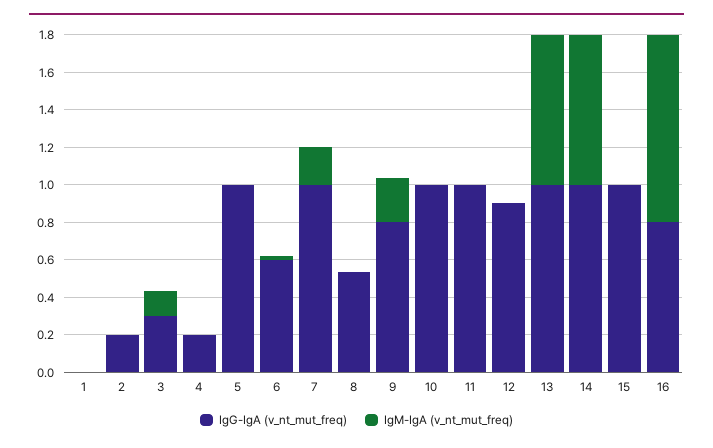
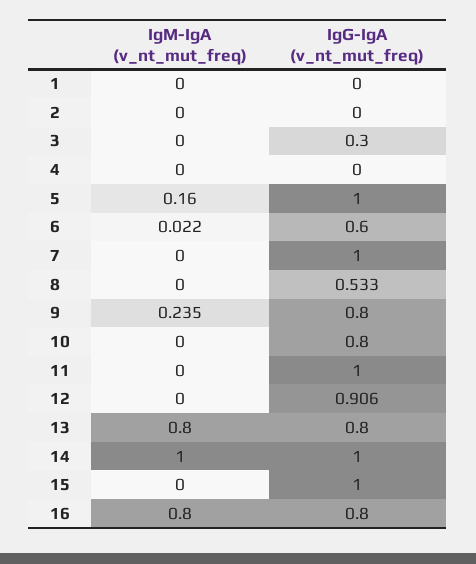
IgG-IgA (v_nt_mut_freq), 2: 0.2 -> 0
IgM-IgA (v_nt_mut_freq), 3: 0.15 -> 0
IgG-IgA (v_nt_mut_freq), 4: 0.2 -> 0
IgM-IgA (v_nt_mut_freq), 5: 0 -> 0.16
IgM-IgA (v_nt_mut_freq), 7: 0.2 -> 0
IgG-IgA (v_nt_mut_freq), 10: 1 -> 0.8
IgG-IgA (v_nt_mut_freq), 13: 1 -> 0.8
IgM-IgA (v_nt_mut_freq), 14: 0.8 -> 1
IgM-IgA (v_nt_mut_freq), 16: 1 -> 0.8

